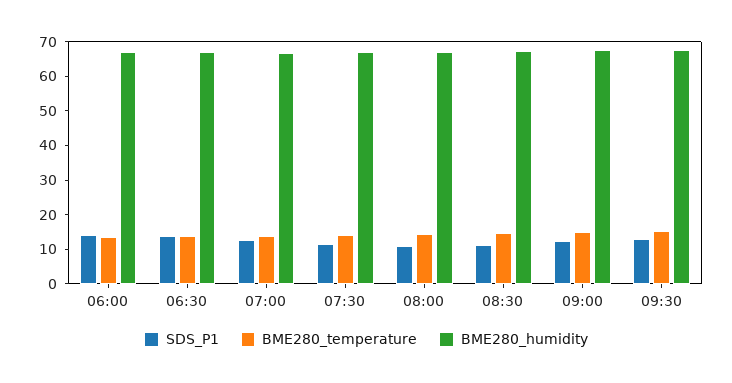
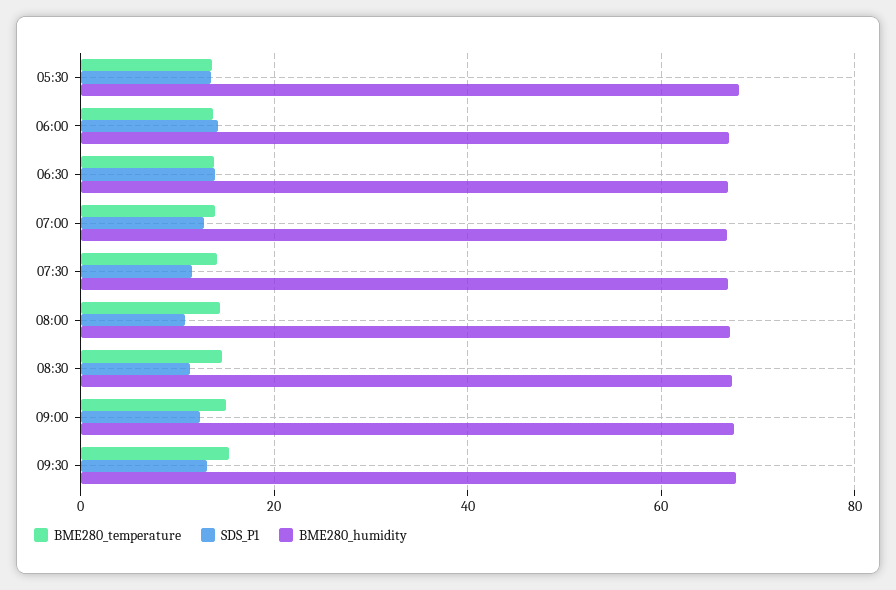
BME280_temperature, 05:30: none -> 14
SDS_P1, 05:30: none -> 14
BME280_humidity, 05:30: none -> 68

